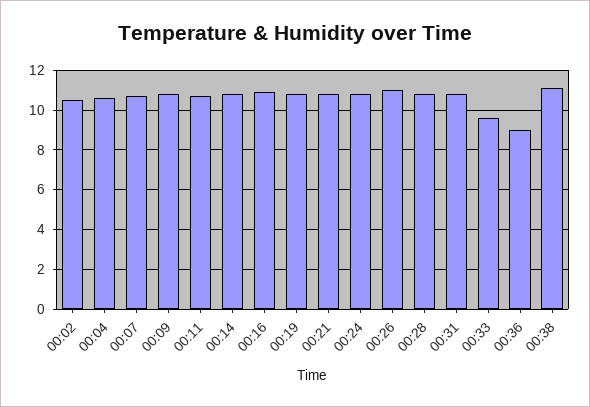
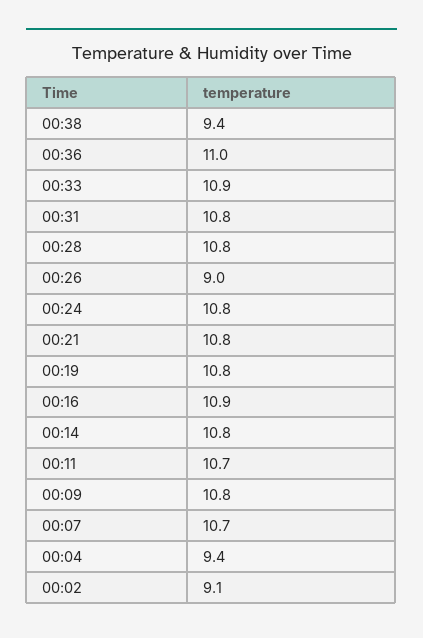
00:02: 10.5 -> 9.1
00:04: 10.5 -> 9.4
00:26: 11 -> 9
00:33: 9.5 -> 10.9
00:36: 9 -> 11
00:38: 11 -> 9.4

